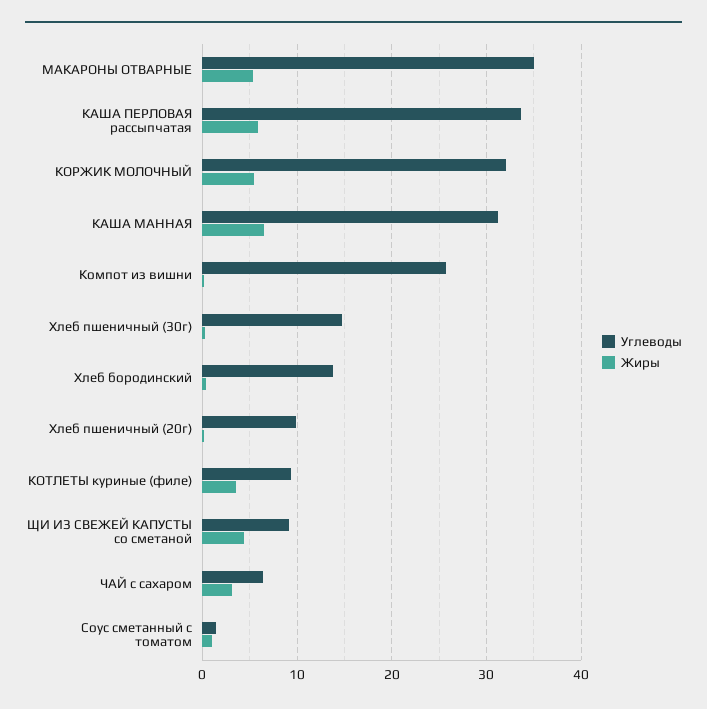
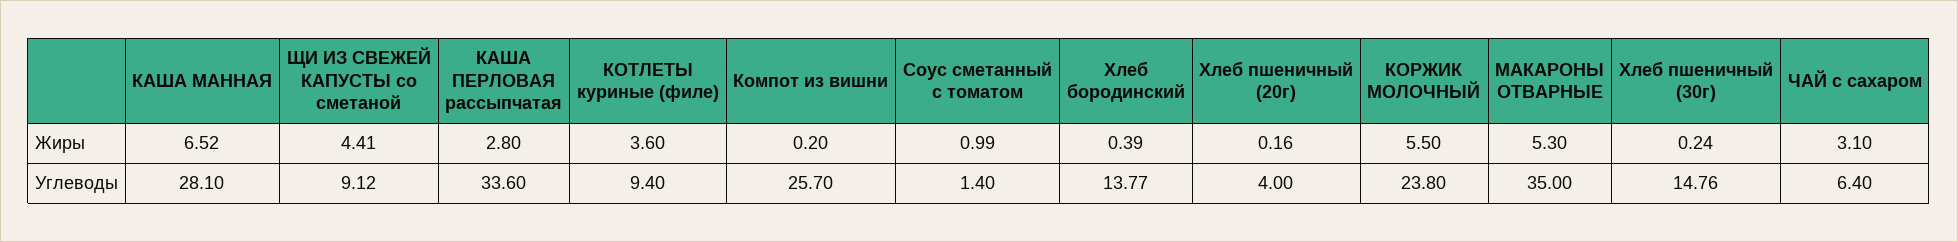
Жиры, КАША ПЕРЛОВАЯ рассыпчатая: 6 -> 2.8
Углеводы, КОРЖИК МОЛОЧНЫЙ: 32 -> 23.8
Углеводы, КАША МАННАЯ: 31 -> 28.1
Углеводы, Хлеб пшеничный (20г): 10 -> 4

